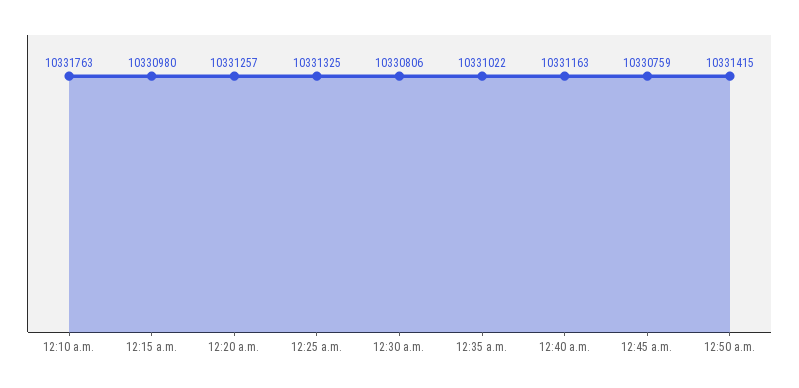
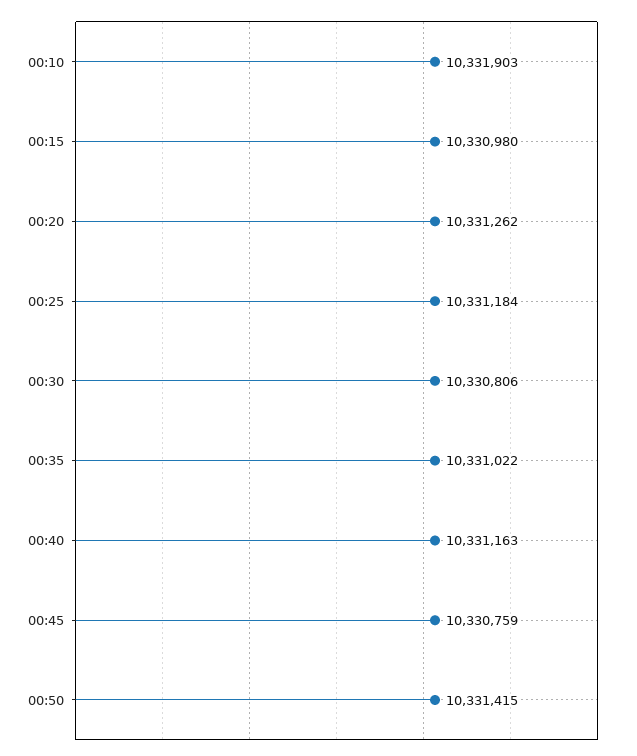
12:10 a.m.: 10331763 -> 10331903
12:20 a.m.: 10331257 -> 10331262
12:25 a.m.: 10331325 -> 10331184

